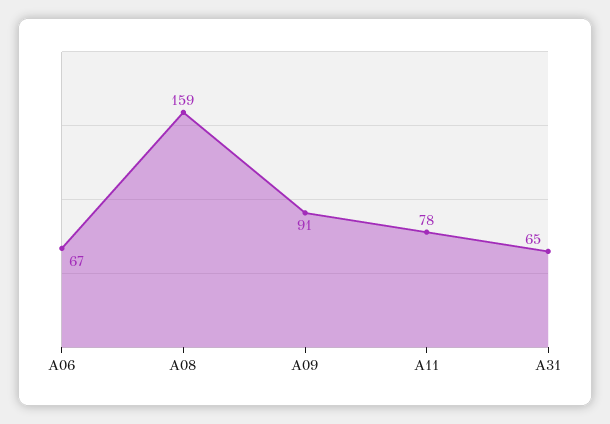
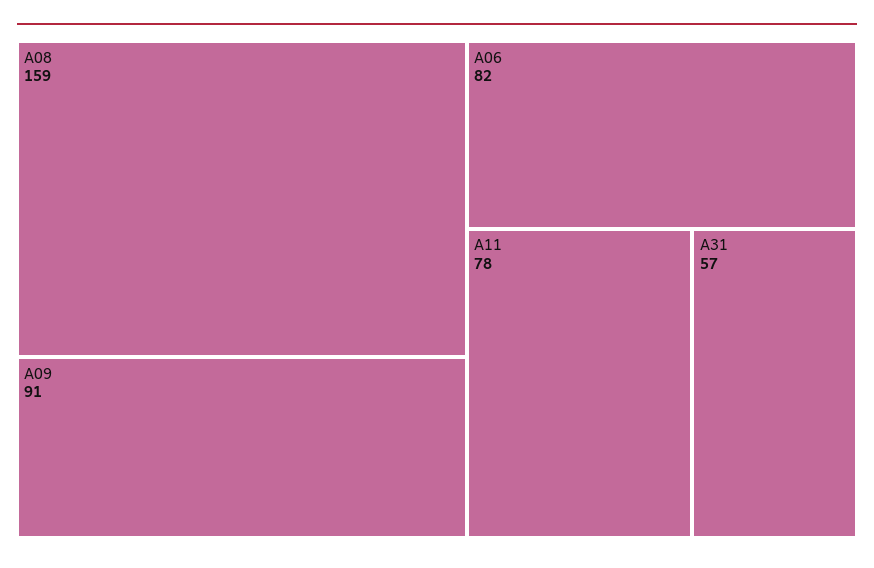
A06: 67 -> 82
A31: 65 -> 57

